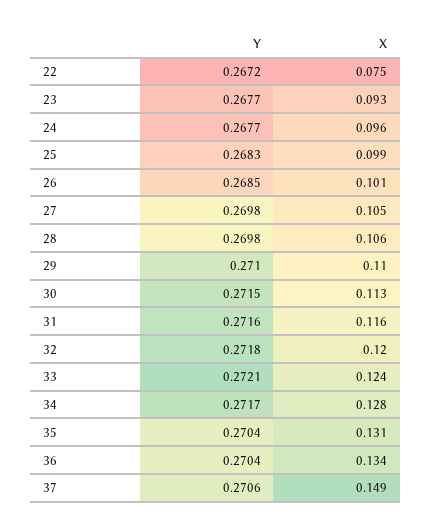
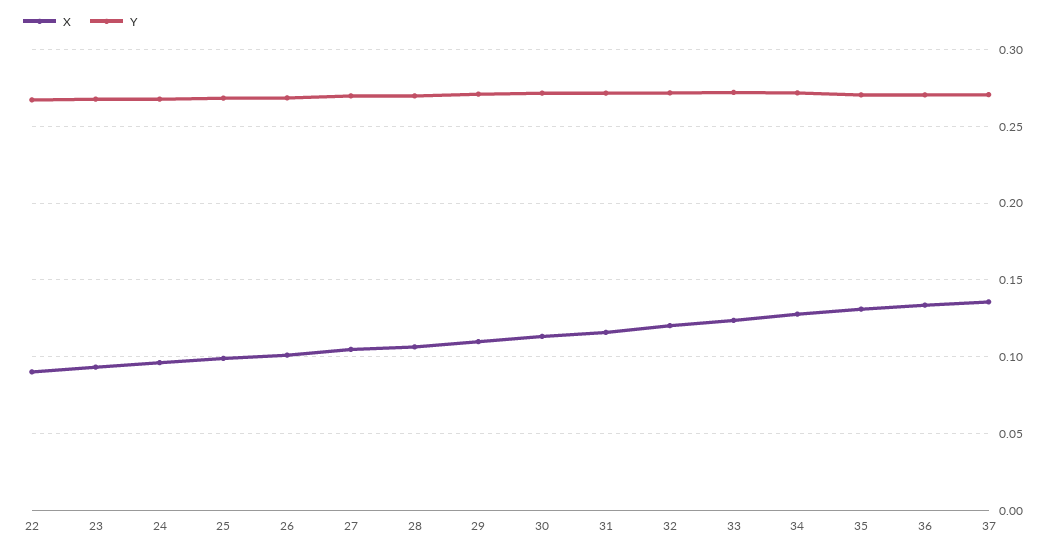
X, 22: 0.075 -> 0.09
X, 37: 0.149 -> 0.135

